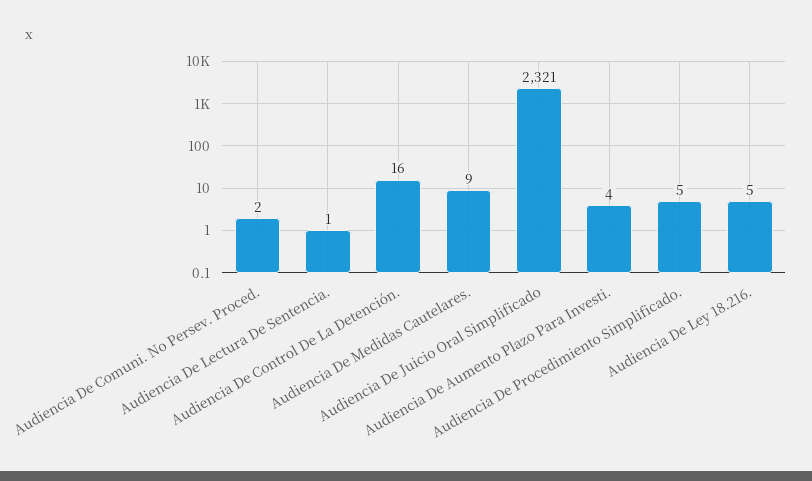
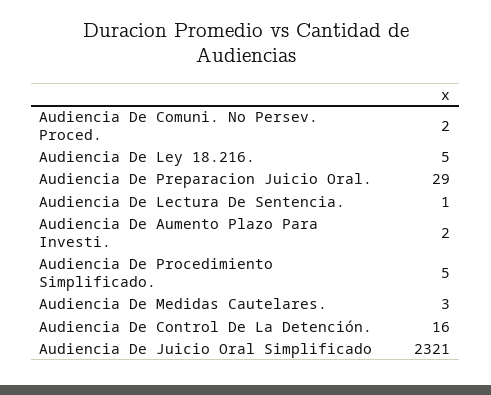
Audiencia De Medidas Cautelares.: 9 -> 3
Audiencia De Aumento Plazo Para Investi.: 4 -> 2
Audiencia De Preparacion Juicio Oral.: none -> 29

